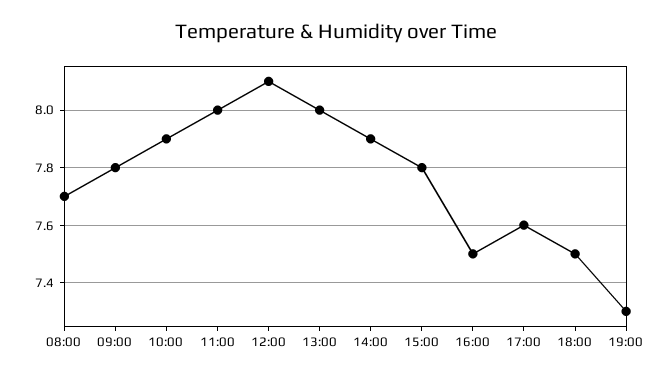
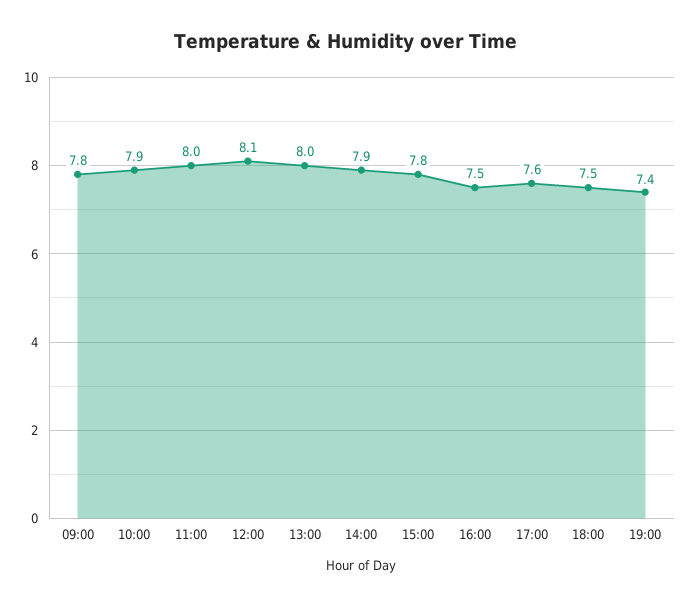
08:00: 7.7 -> none
19:00: 7.3 -> 7.4

